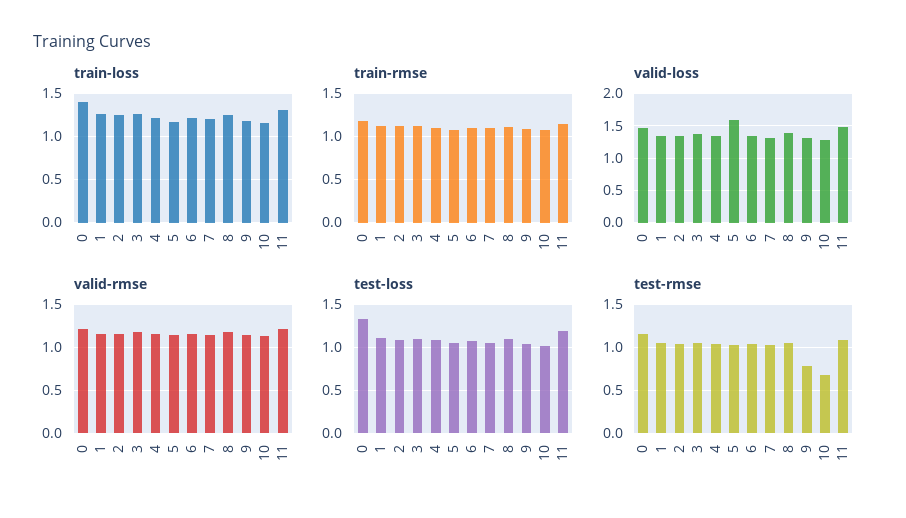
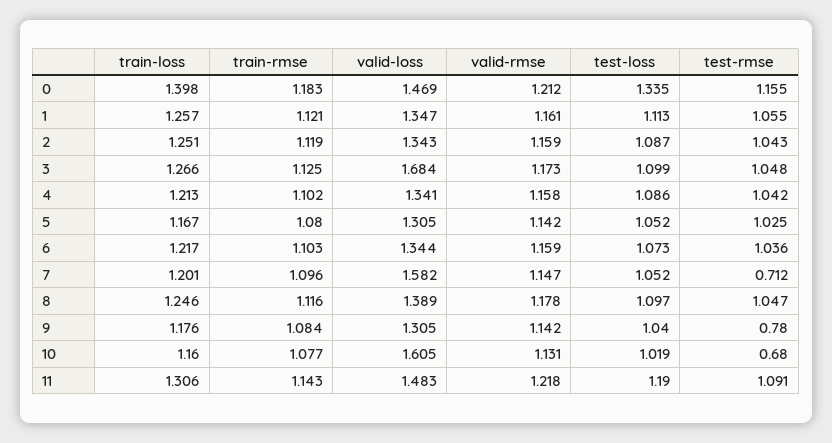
valid-loss, 3: 1.4 -> 1.684
valid-loss, 5: 1.6 -> 1.305
valid-loss, 7: 1.3 -> 1.582
valid-loss, 10: 1.3 -> 1.605
test-rmse, 7: 1 -> 0.712

